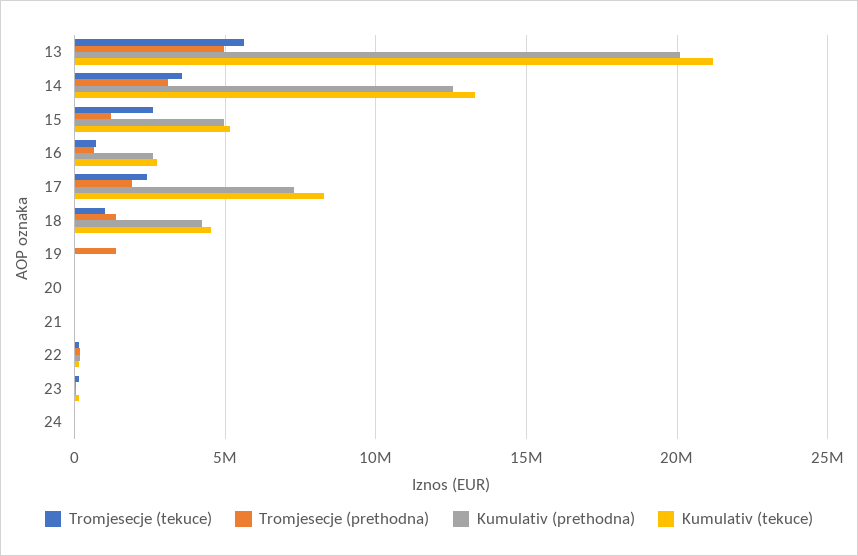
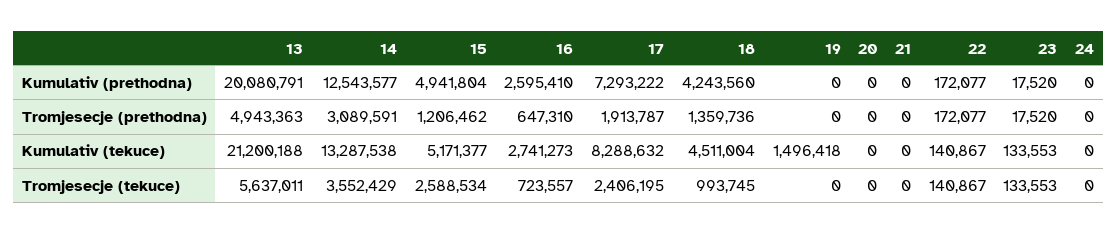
Tromjesecje (prethodna), 19: 1500000 -> 0
Kumulativ (tekuce), 19: 0 -> 1496418

